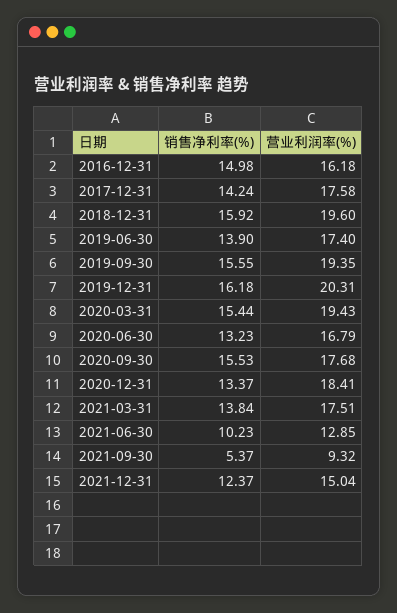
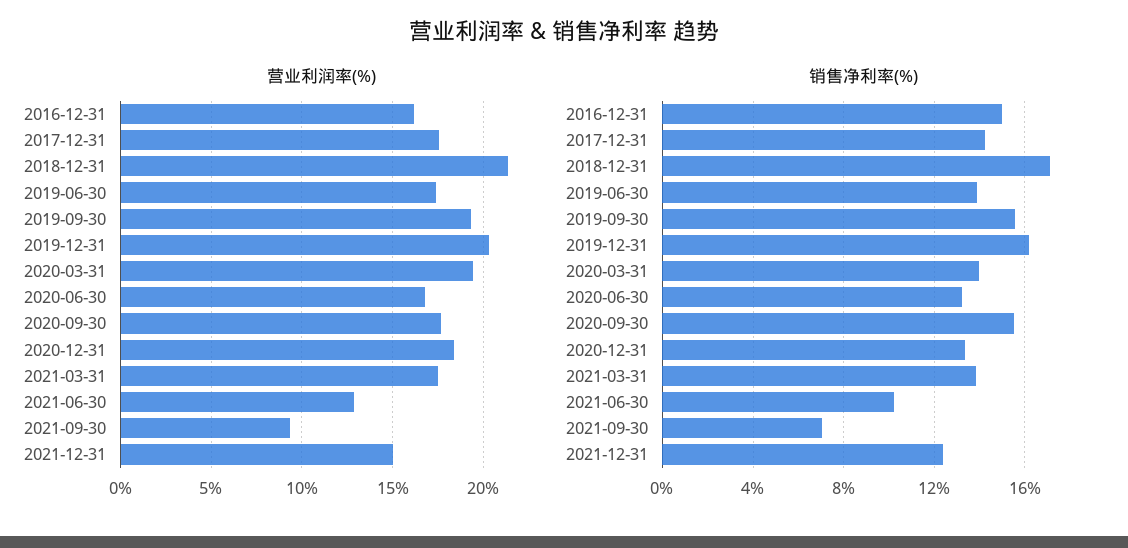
销售净利率(%), 2018-12-31: 15.92 -> 17
营业利润率(%), 2018-12-31: 19.6 -> 21.5
销售净利率(%), 2020-03-31: 15.44 -> 14
销售净利率(%), 2021-09-30: 5.37 -> 7

